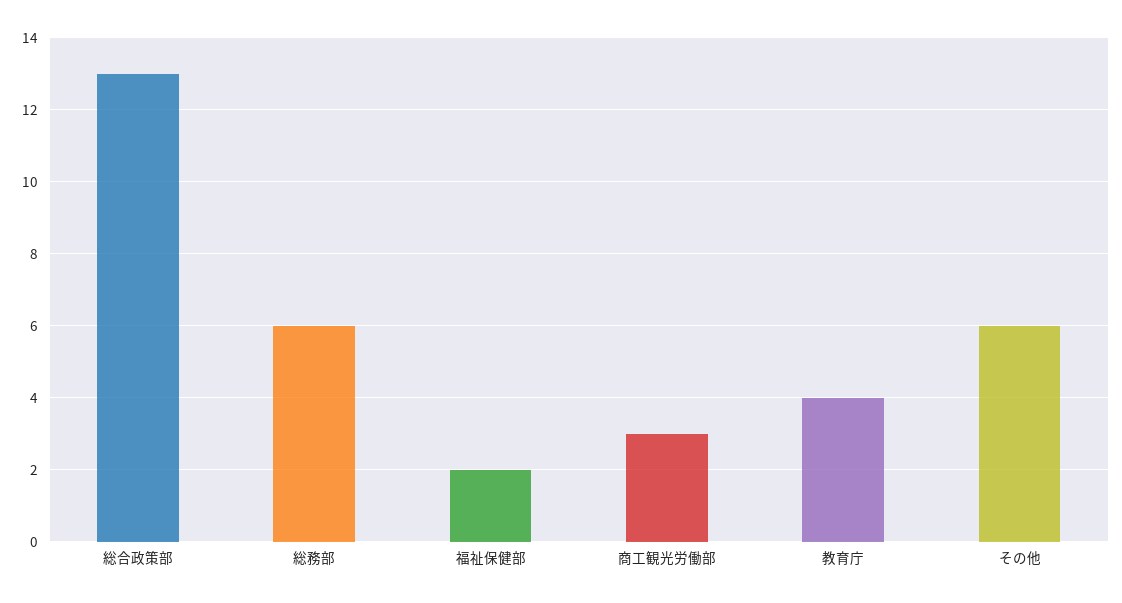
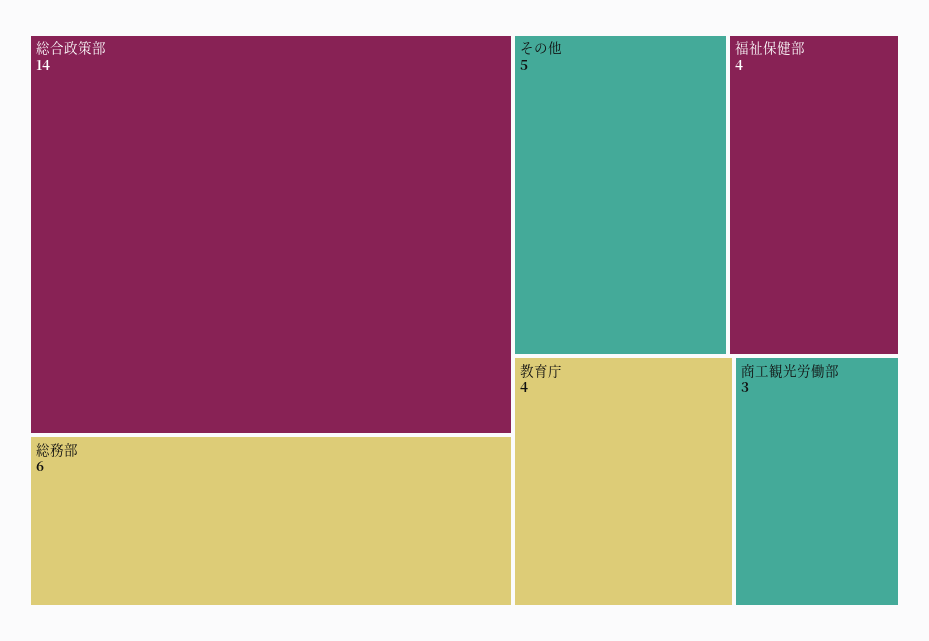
総合政策部: 13 -> 14
福祉保健部: 2 -> 4
その他: 6 -> 5

